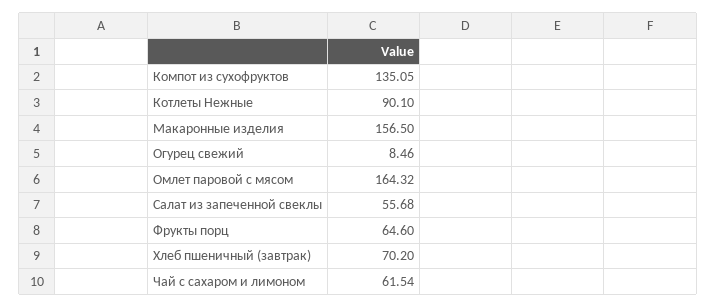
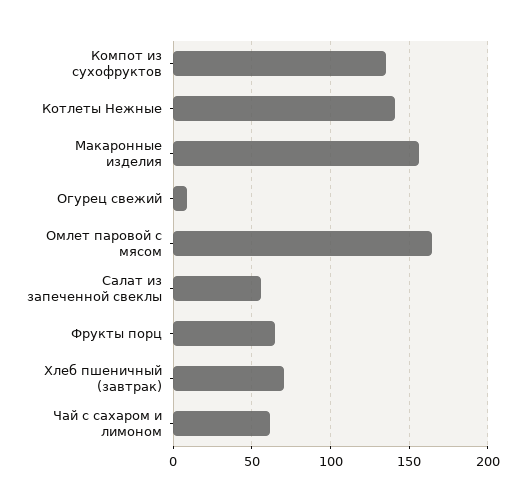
Котлеты Нежные: 90.1 -> 140

